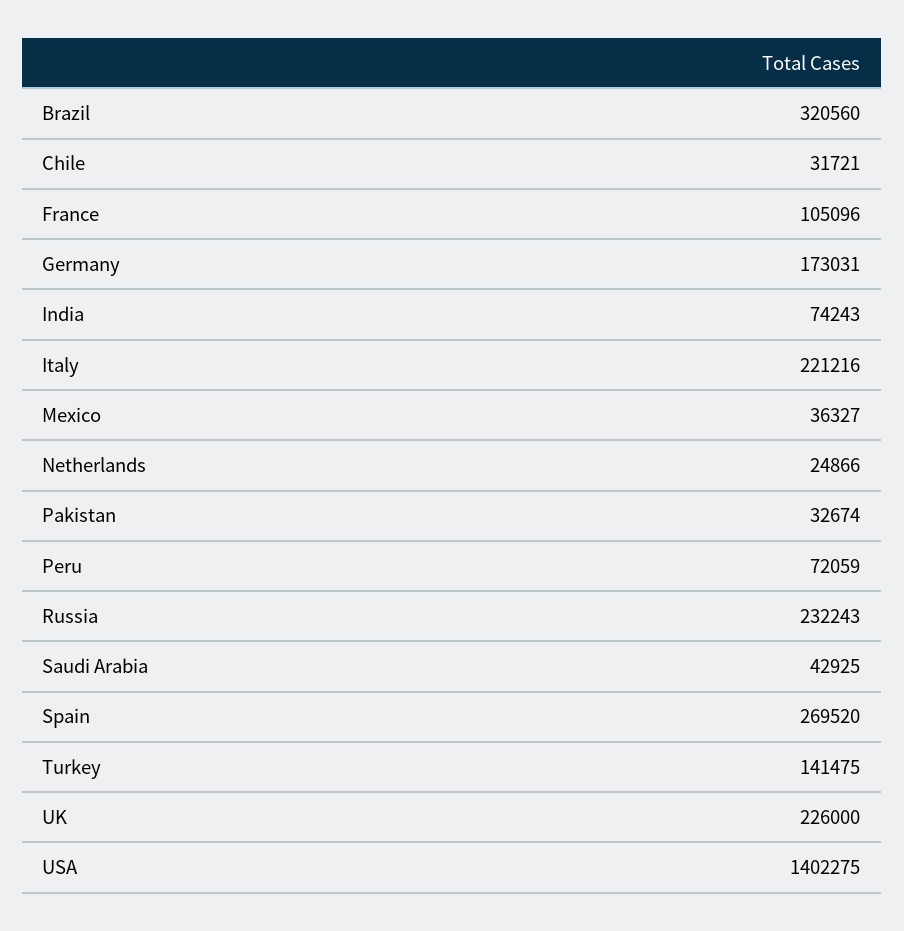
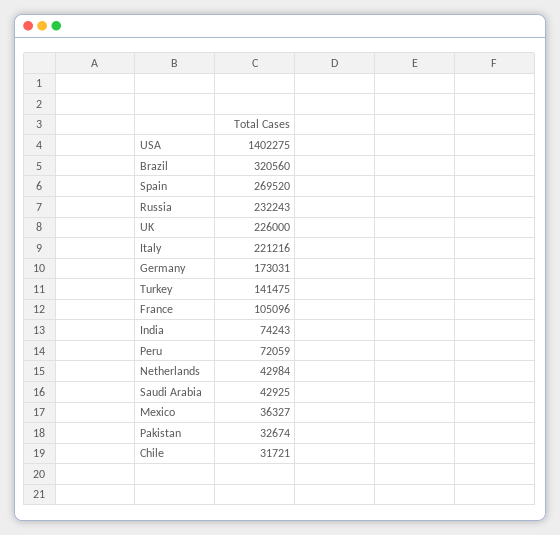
Netherlands: 24866 -> 42984

